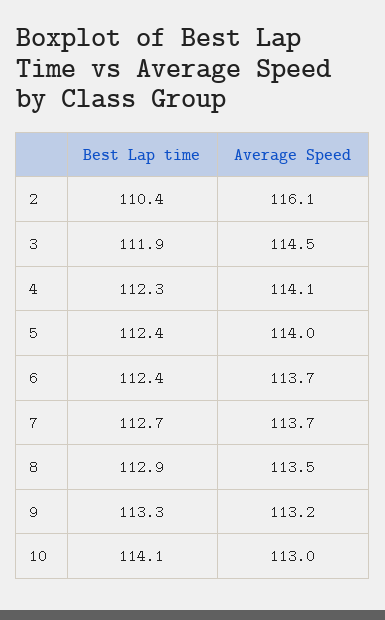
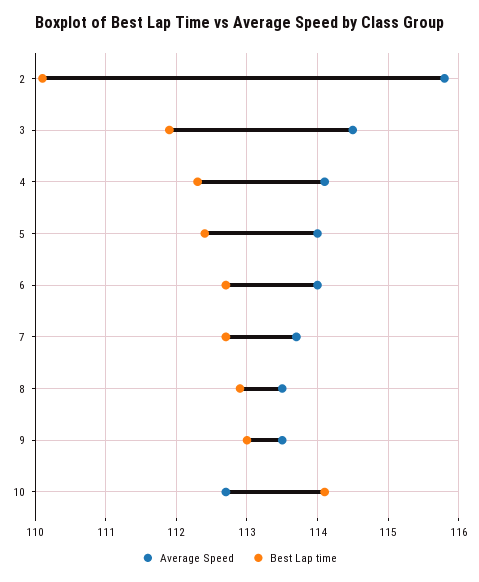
Best Lap time, 2: 110.4 -> 110.1
Average Speed, 2: 116.1 -> 115.8
Best Lap time, 6: 112.4 -> 112.7
Average Speed, 6: 113.7 -> 114
Best Lap time, 9: 113.3 -> 113
Average Speed, 9: 113.2 -> 113.5
Average Speed, 10: 113 -> 112.7

